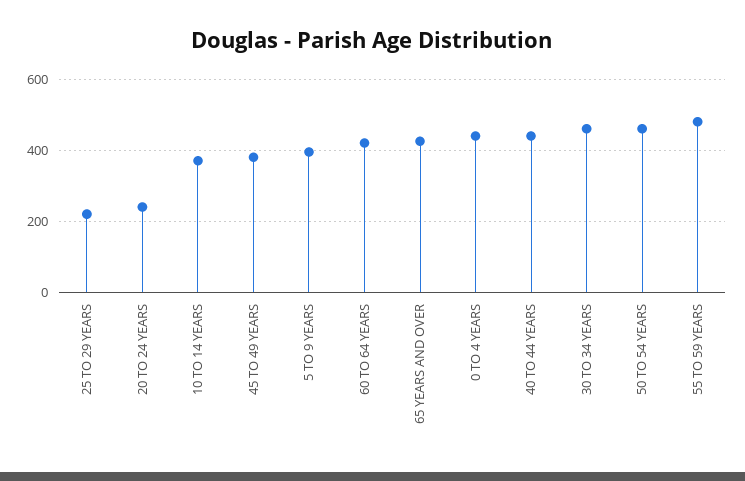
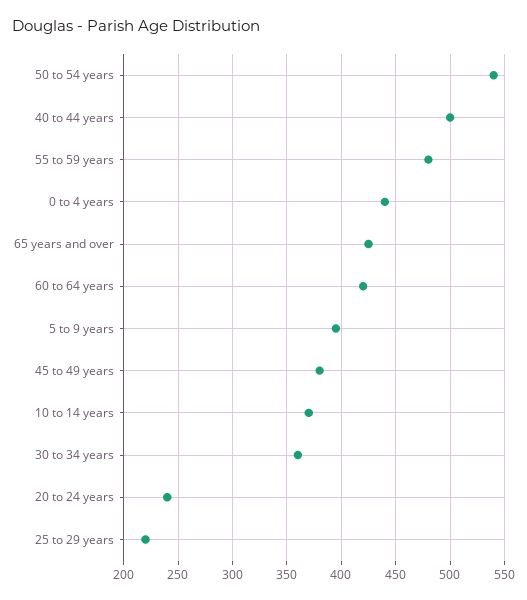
40 TO 44 YEARS: 440 -> 500
30 TO 34 YEARS: 460 -> 360
50 TO 54 YEARS: 460 -> 540

